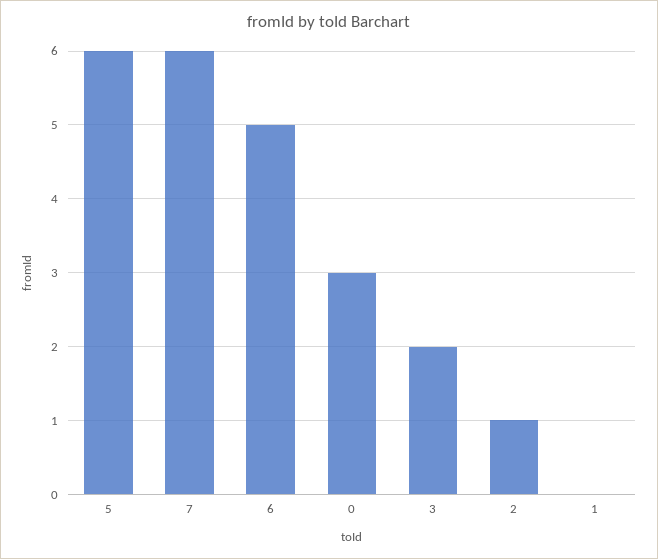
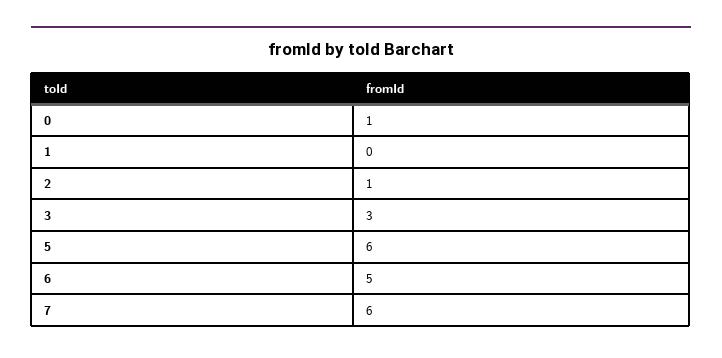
0: 3 -> 1
3: 2 -> 3

